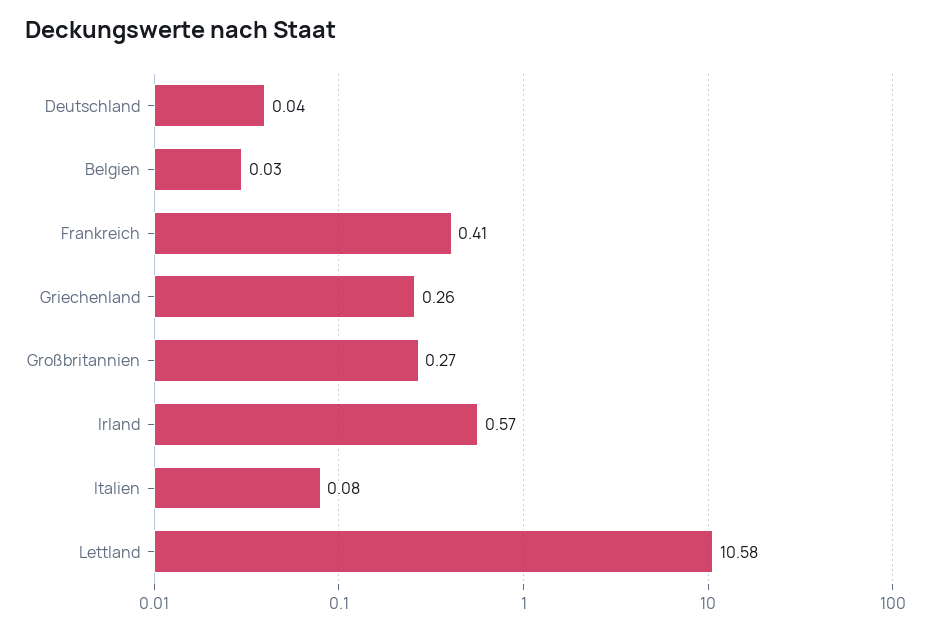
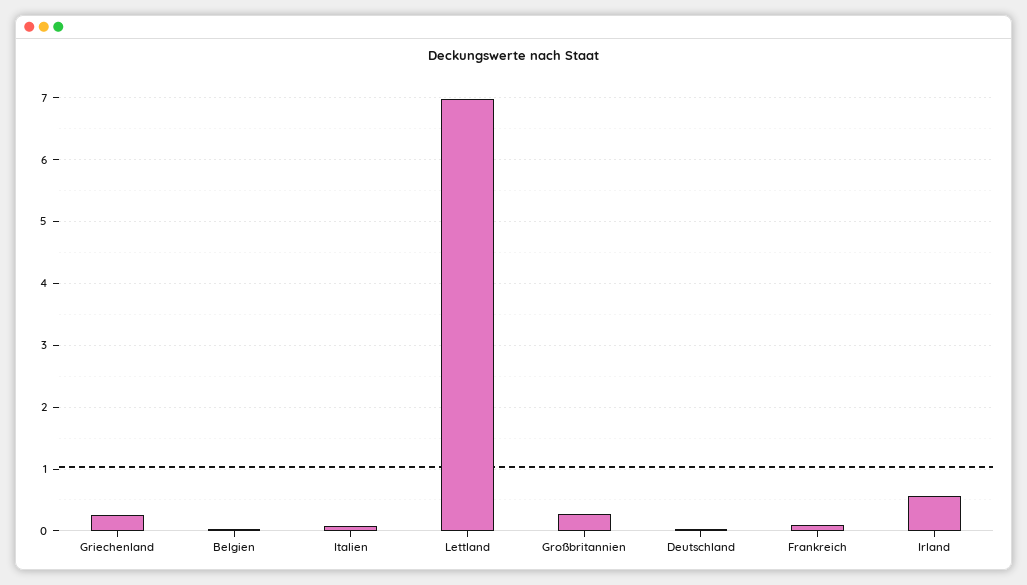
Frankreich: 0.41 -> 0.1
Lettland: 10.58 -> 7

